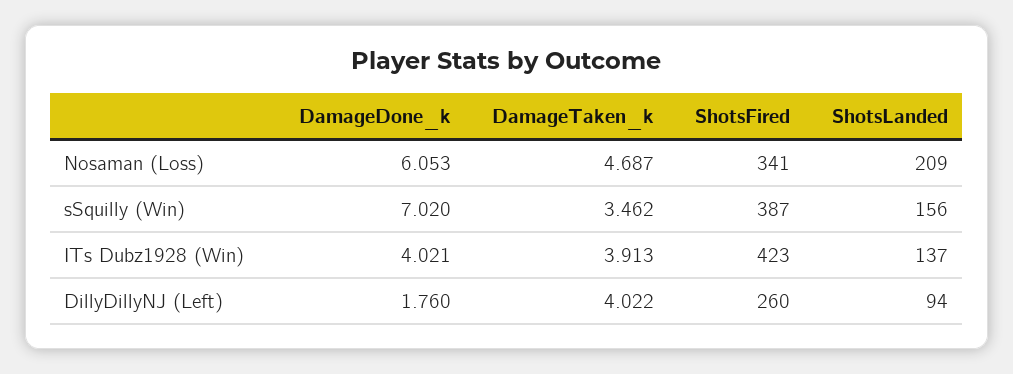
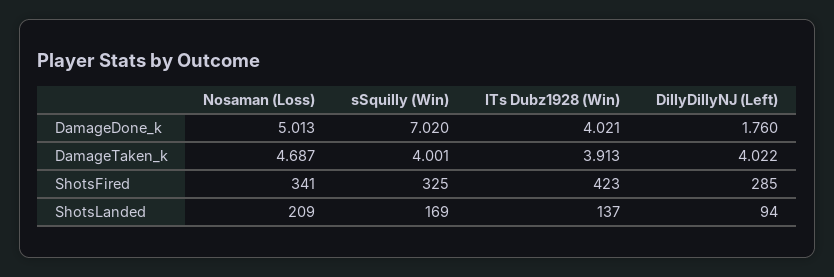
DamageDone_k, Nosaman (Loss): 6.053 -> 5.013
DamageTaken_k, sSquilly (Win): 3.462 -> 4.001
ShotsFired, sSquilly (Win): 387 -> 325
ShotsLanded, sSquilly (Win): 156 -> 169
ShotsFired, DillyDillyNJ (Left): 260 -> 285

